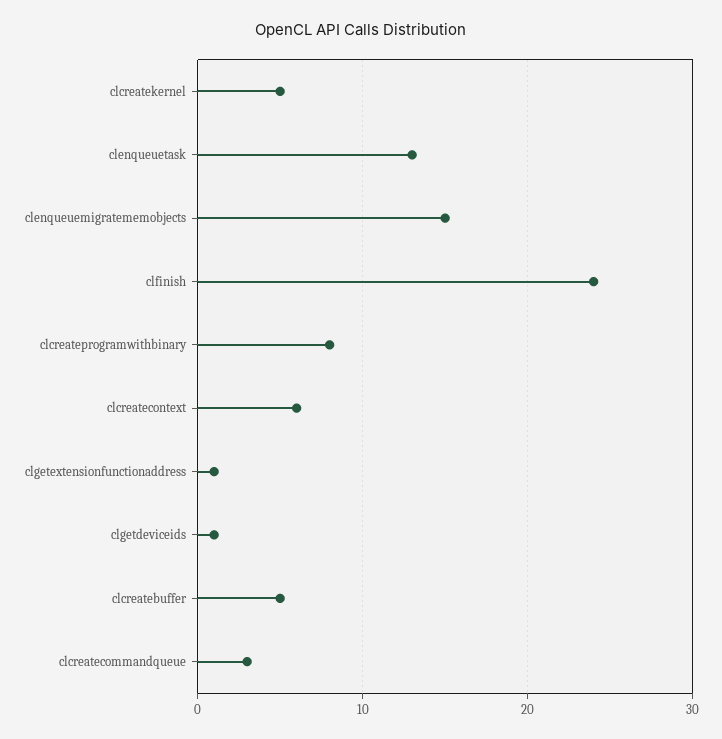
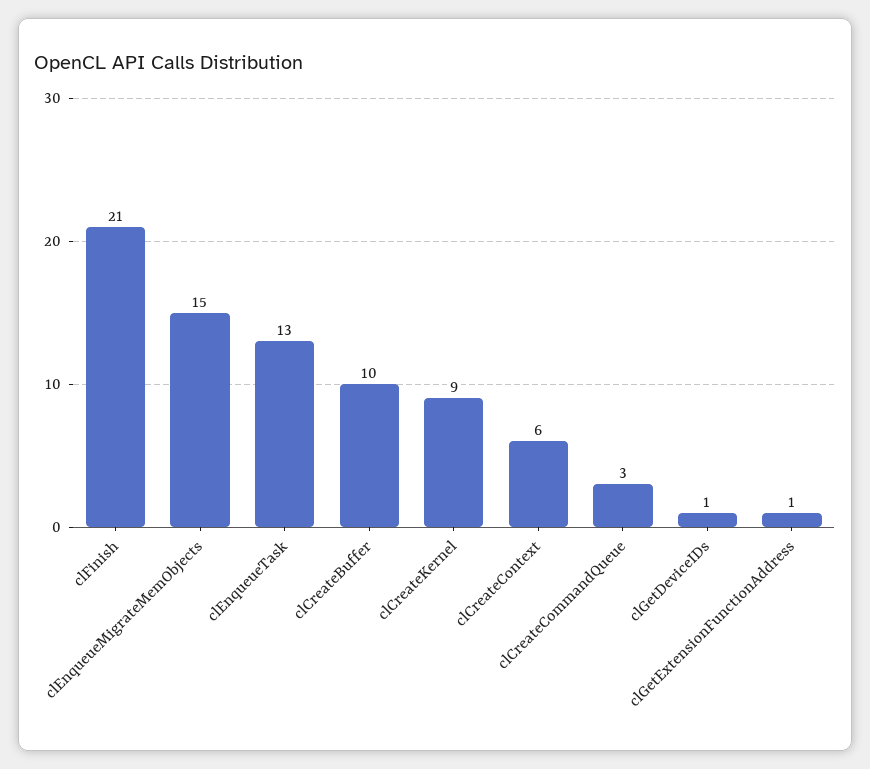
clcreatekernel: 5 -> 9
clfinish: 24 -> 21
clcreateprogramwithbinary: 8 -> none
clcreatebuffer: 5 -> 10

